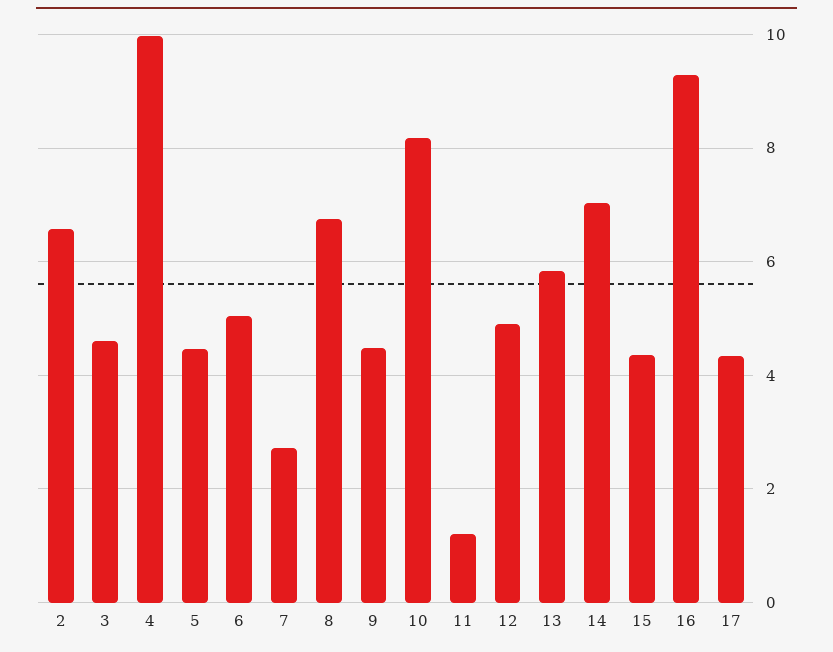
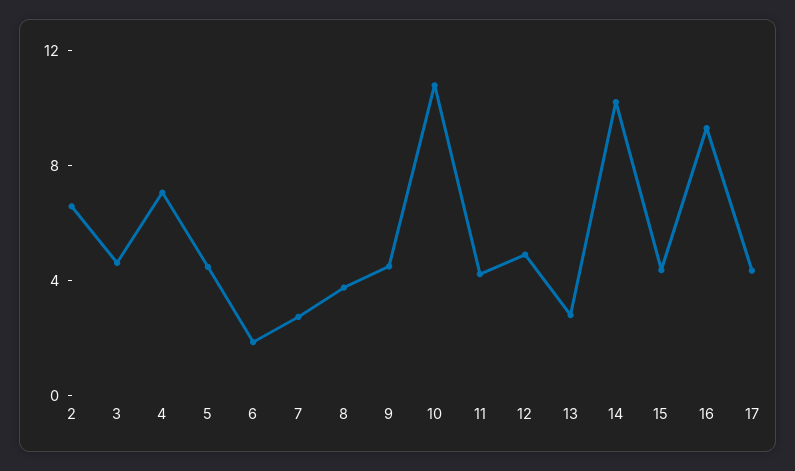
4: 10 -> 7
6: 5 -> 2
8: 6.8 -> 4
10: 8.2 -> 11
11: 1.2 -> 4
13: 5.8 -> 3
14: 7 -> 10

